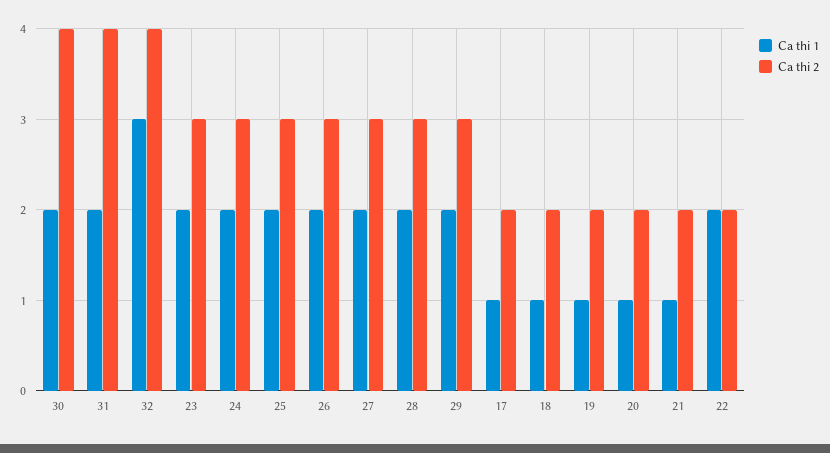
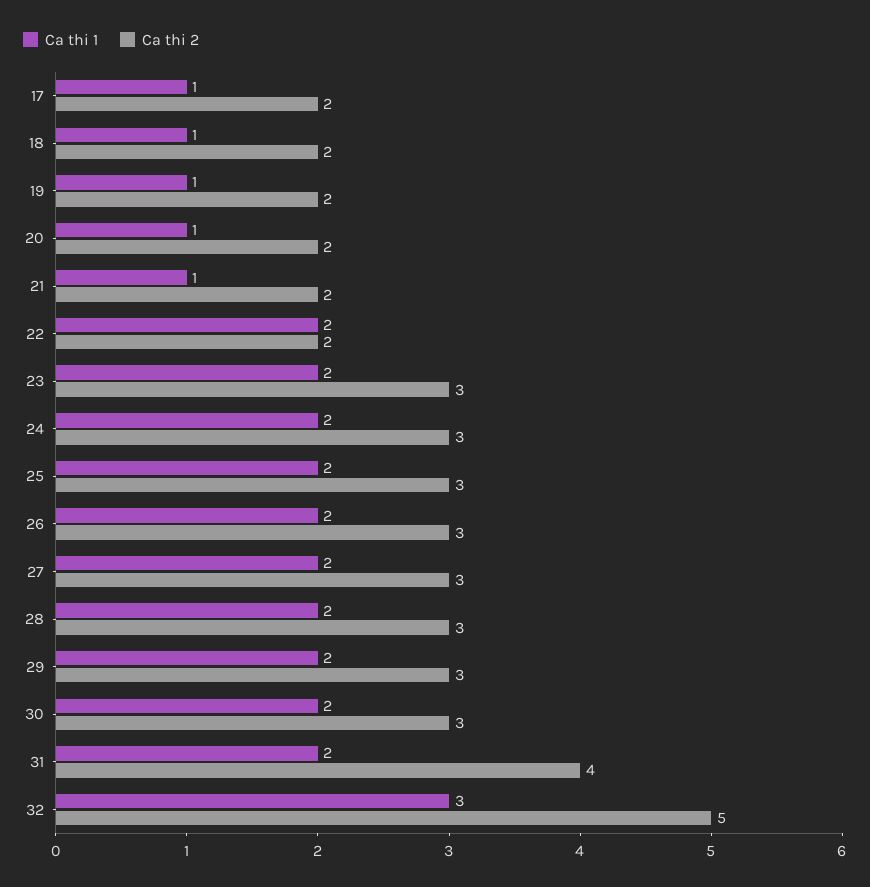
Ca thi 2, 30: 4 -> 3
Ca thi 2, 32: 4 -> 5

